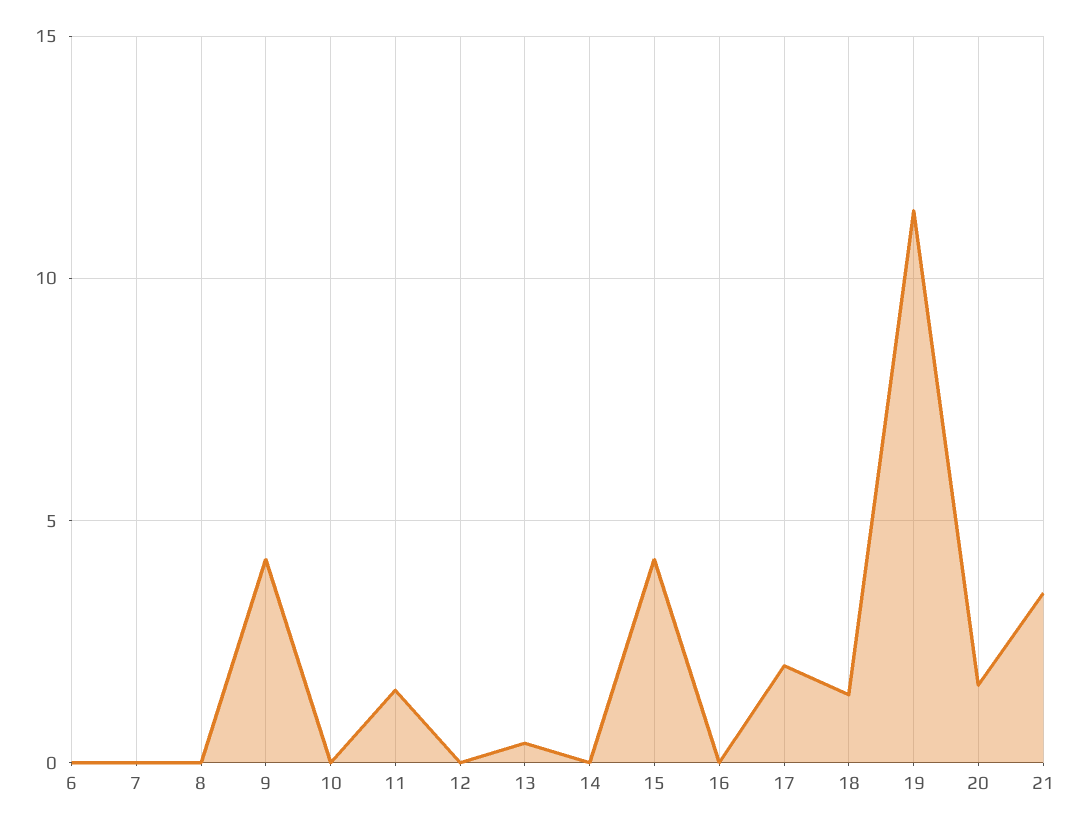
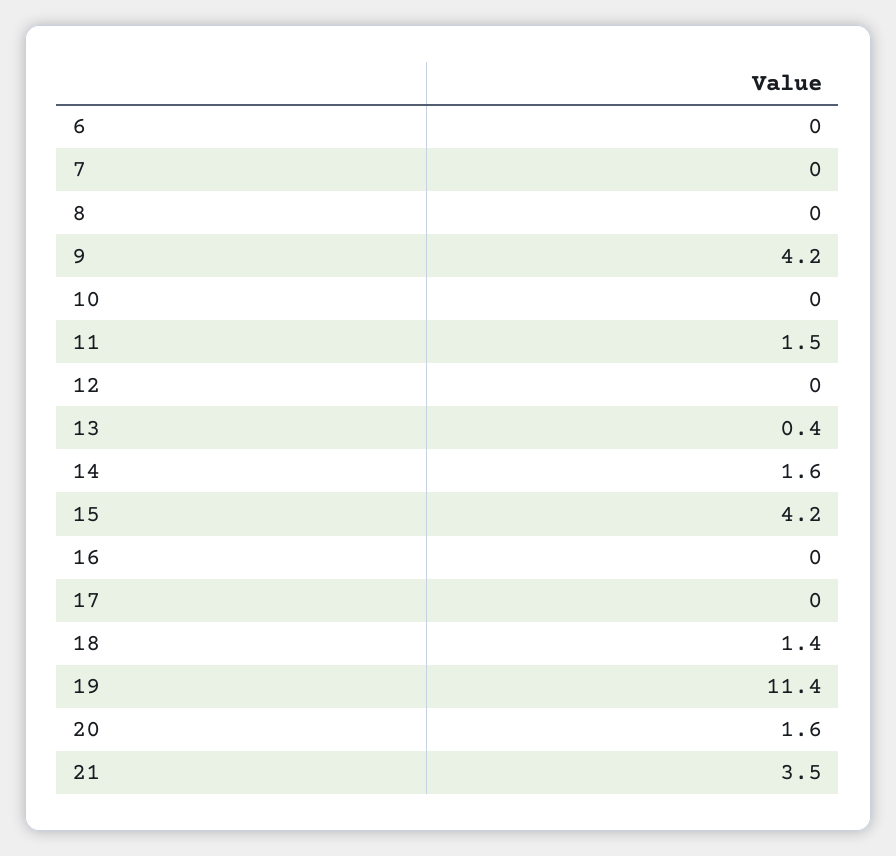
14: 0 -> 1.6
17: 2 -> 0

